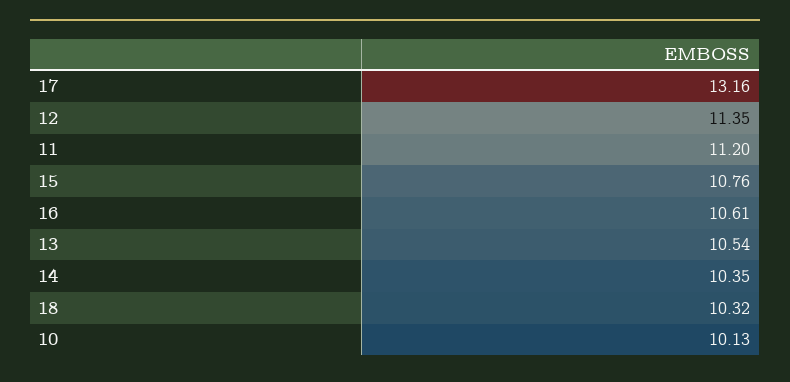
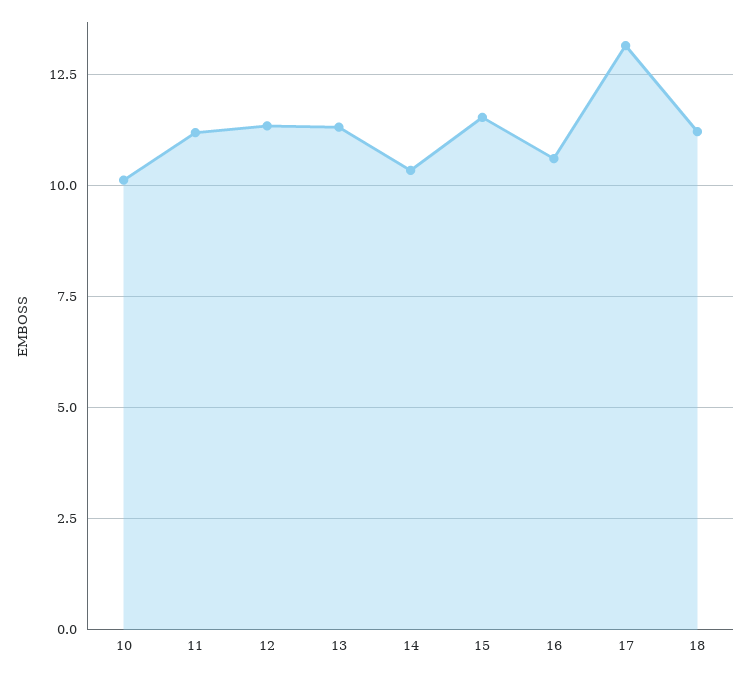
15: 10.76 -> 11.5
13: 10.54 -> 11.25
18: 10.32 -> 11.25

